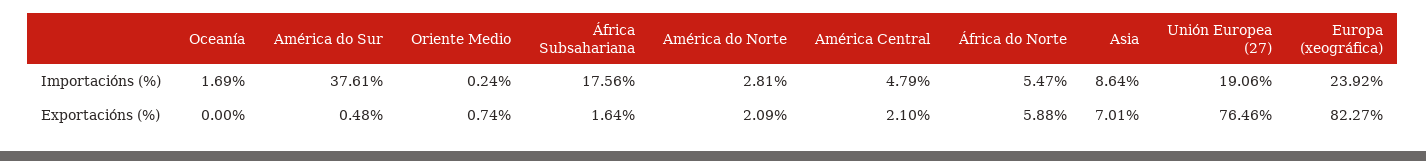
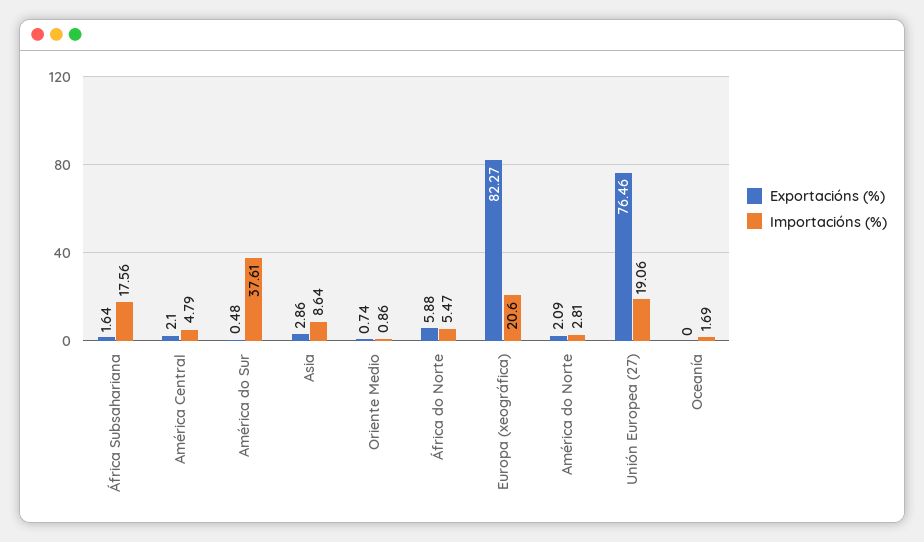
Importacións (%), Oriente Medio: 0.24 -> 0.86
Importacións (%), Europa (xeográfica): 23.92 -> 20.6
Exportacións (%), Asia: 7.01 -> 2.86

